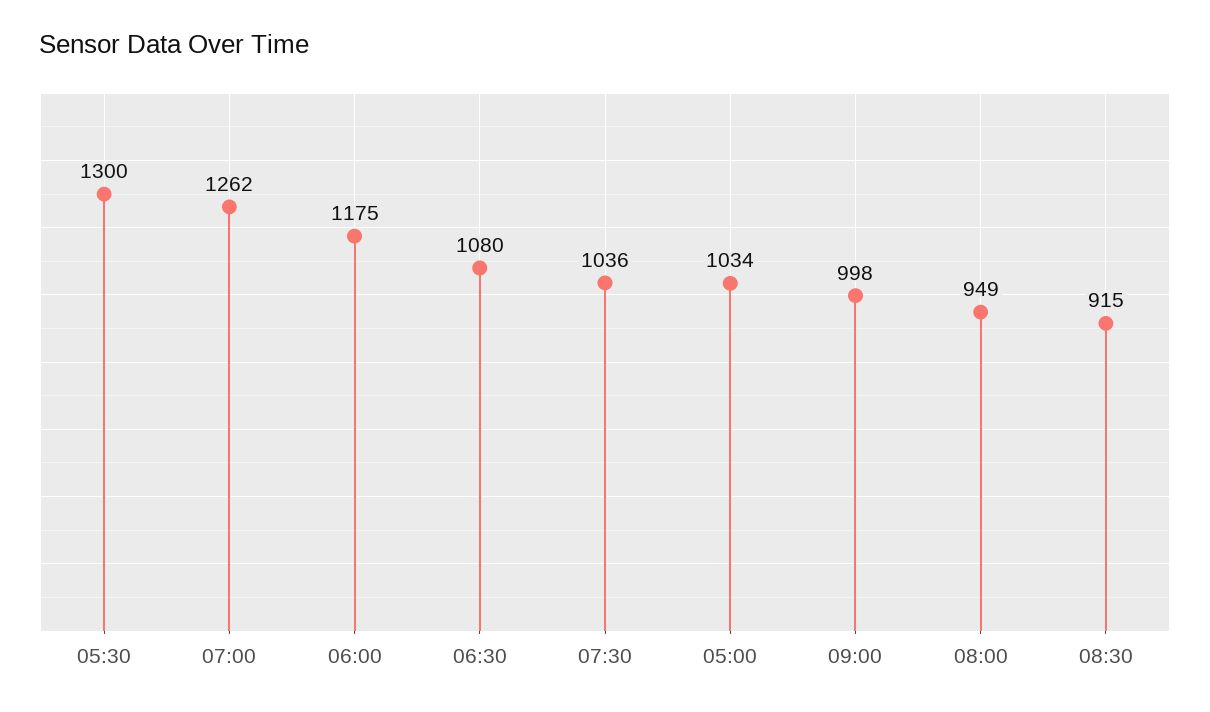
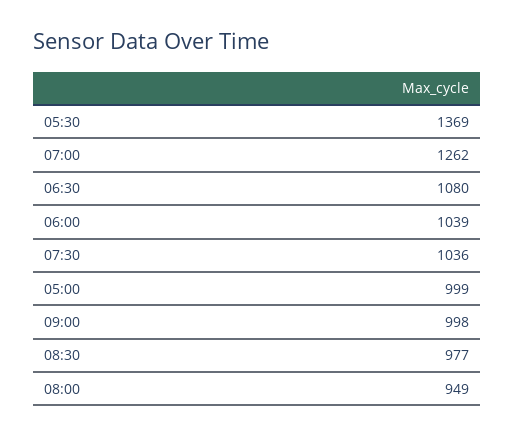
05:30: 1300 -> 1369
06:00: 1175 -> 1039
05:00: 1034 -> 999
08:30: 915 -> 977

